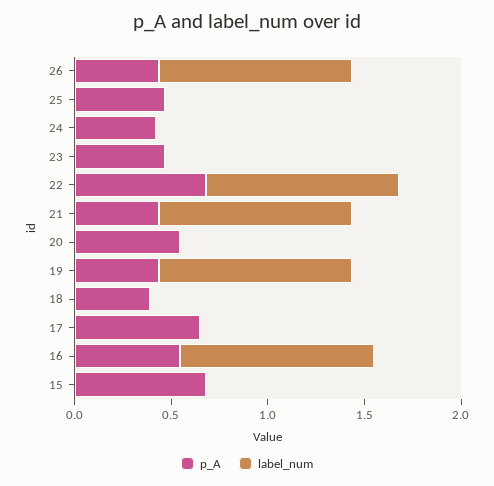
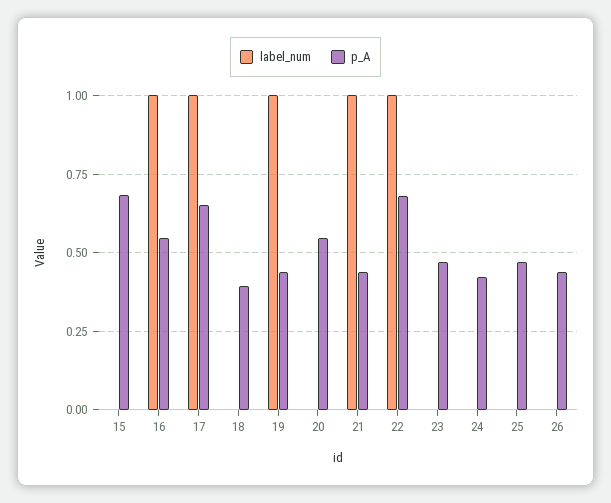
label_num, 26: 1 -> 0
label_num, 17: 0 -> 1

